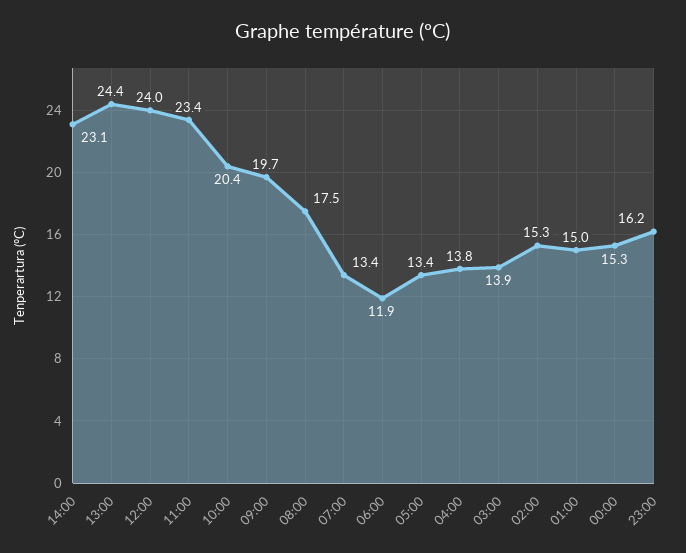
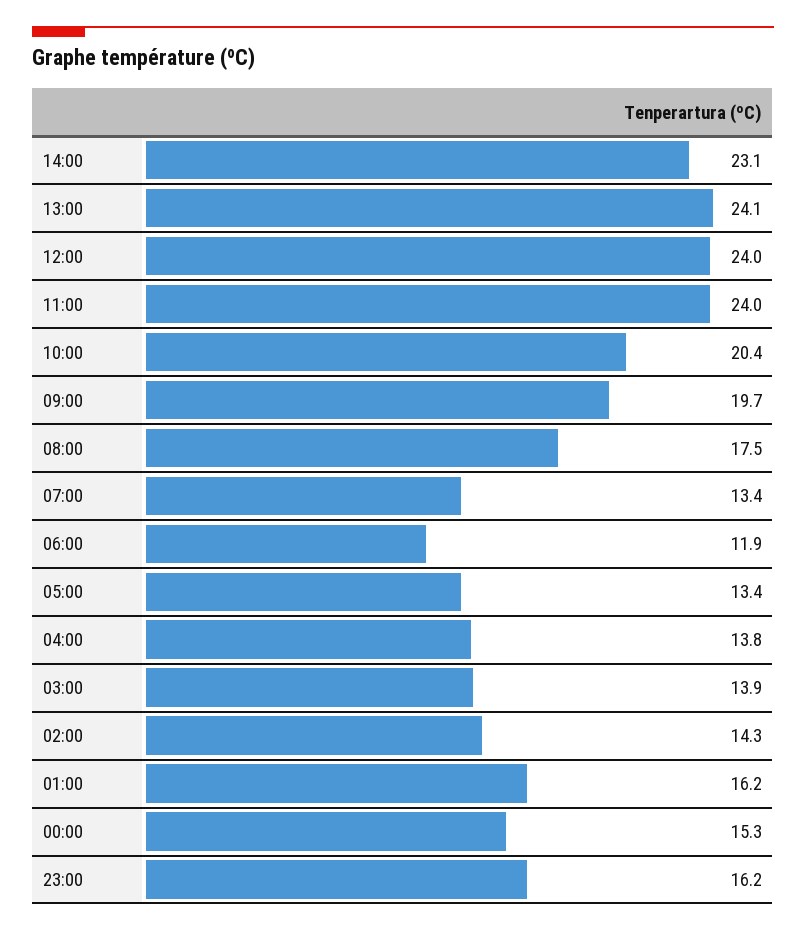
13:00: 24.4 -> 24.1
11:00: 23.4 -> 24
02:00: 15.3 -> 14.3
01:00: 15 -> 16.2

